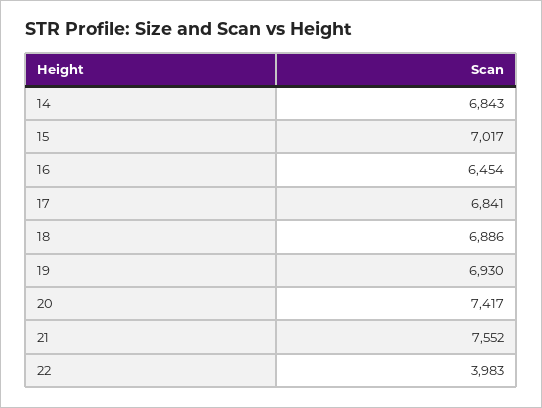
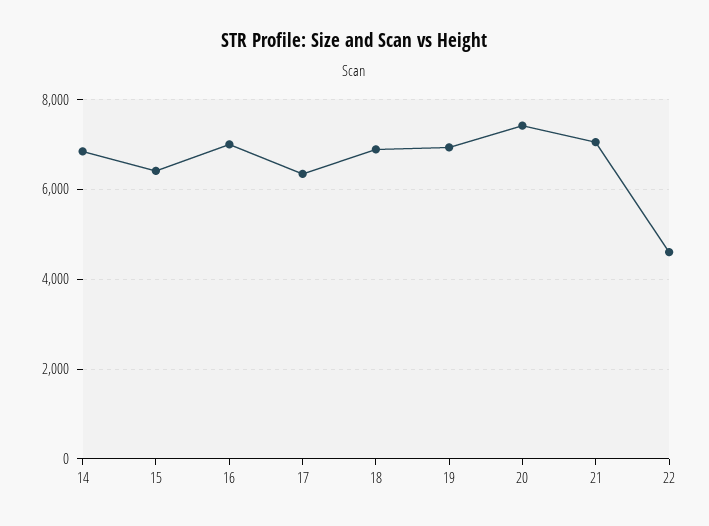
15: 7017 -> 6400
16: 6454 -> 7000
17: 6841 -> 6400
21: 7552 -> 7000
22: 3983 -> 4600

